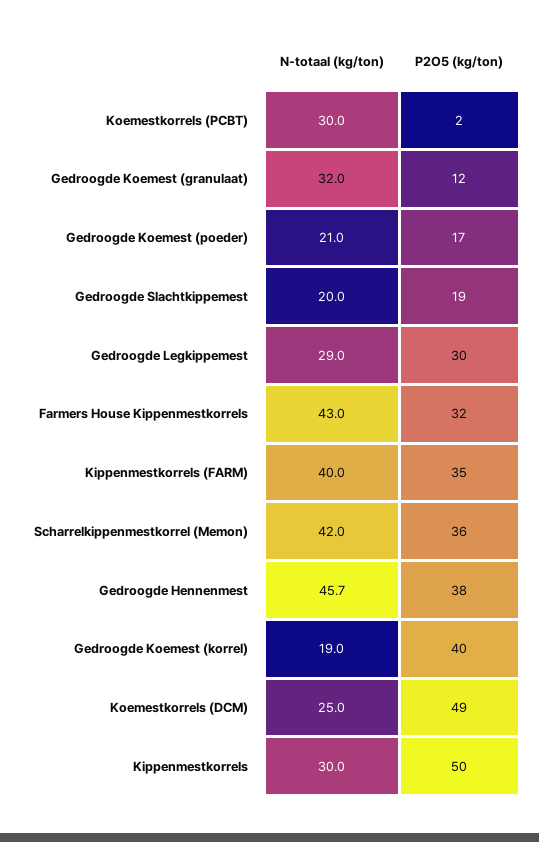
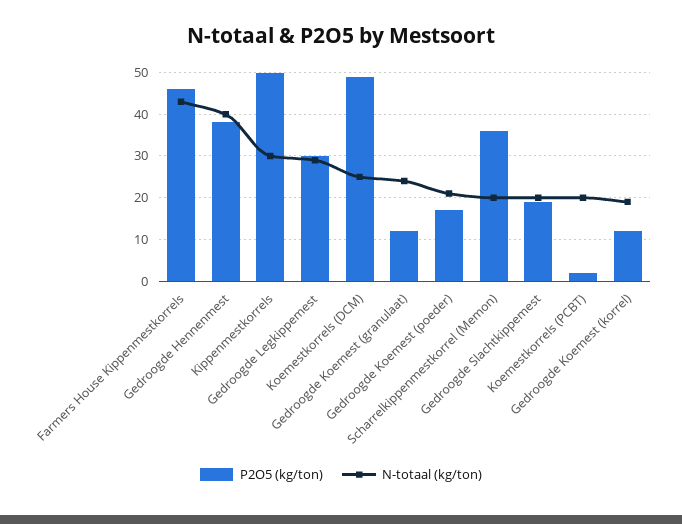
N-totaal (kg/ton), Koemestkorrels (PCBT): 30 -> 20
N-totaal (kg/ton), Gedroogde Koemest (granulaat): 32 -> 24
P2O5 (kg/ton), Farmers House Kippenmestkorrels: 32 -> 46
N-totaal (kg/ton), Kippenmestkorrels (FARM): 40 -> none
P2O5 (kg/ton), Kippenmestkorrels (FARM): 35 -> none
N-totaal (kg/ton), Scharrelkippenmestkorrel (Memon): 42 -> 20
N-totaal (kg/ton), Gedroogde Hennenmest: 45.7 -> 40
P2O5 (kg/ton), Gedroogde Koemest (korrel): 40 -> 12

